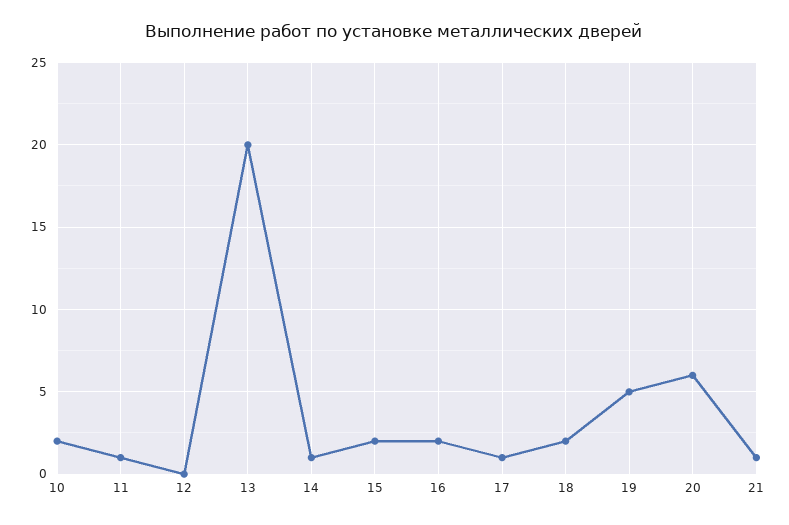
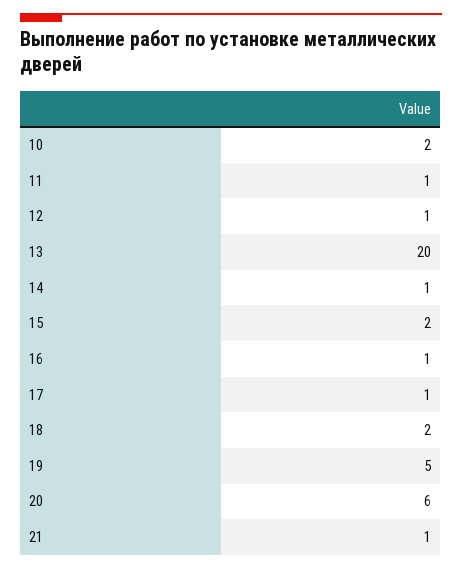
12: 0 -> 1
16: 2 -> 1

